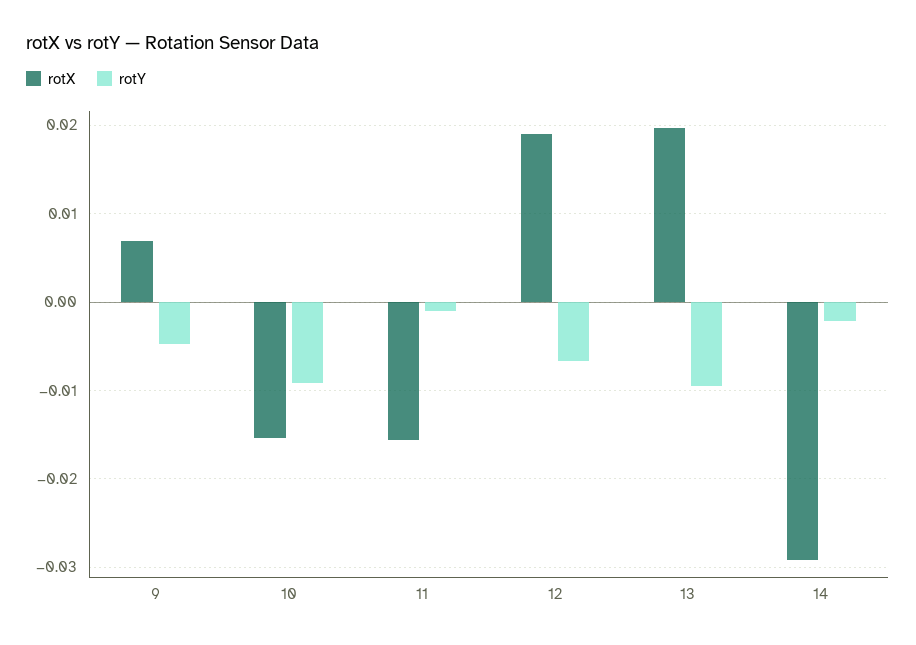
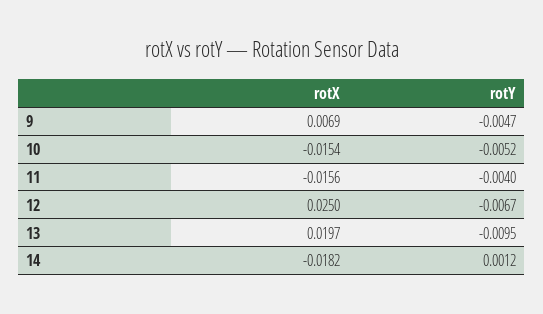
rotY, 10: -0.009 -> -0.0052
rotY, 11: -0.001 -> -0.004
rotX, 12: 0.019 -> 0.025
rotX, 14: -0.029 -> -0.0182
rotY, 14: -0.002 -> 0.0012

